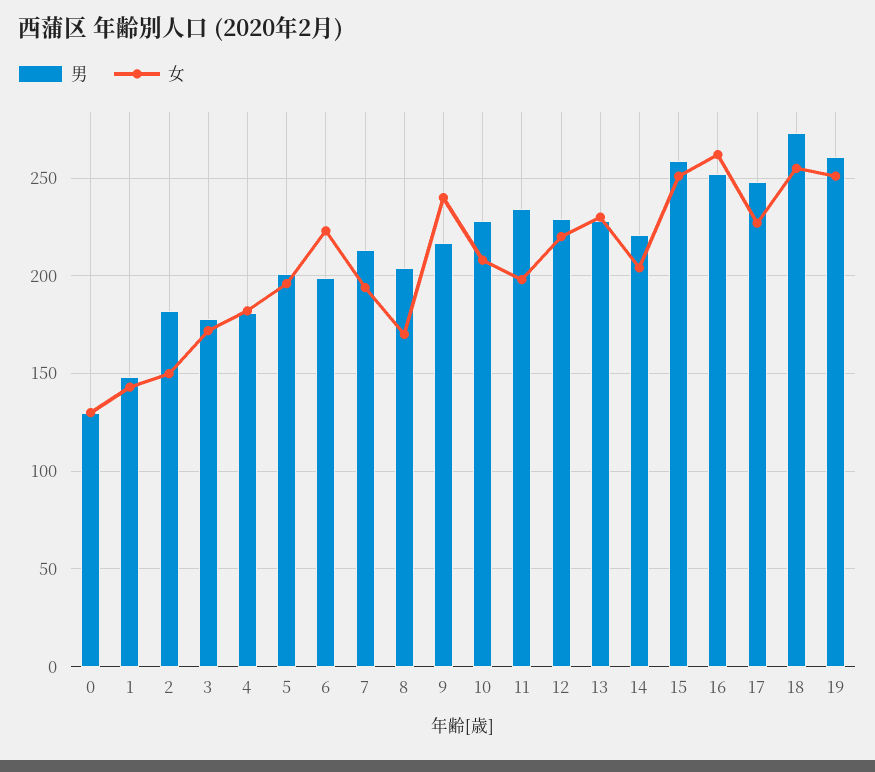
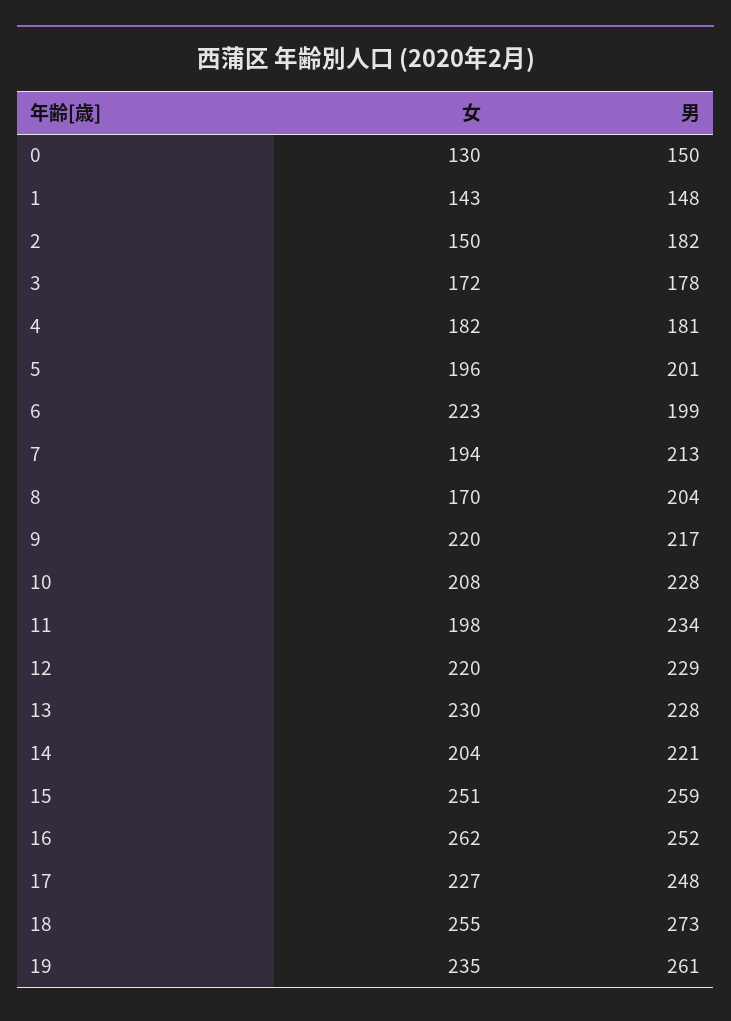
男, 0: 130 -> 150
女, 9: 240 -> 220
女, 19: 250 -> 235

